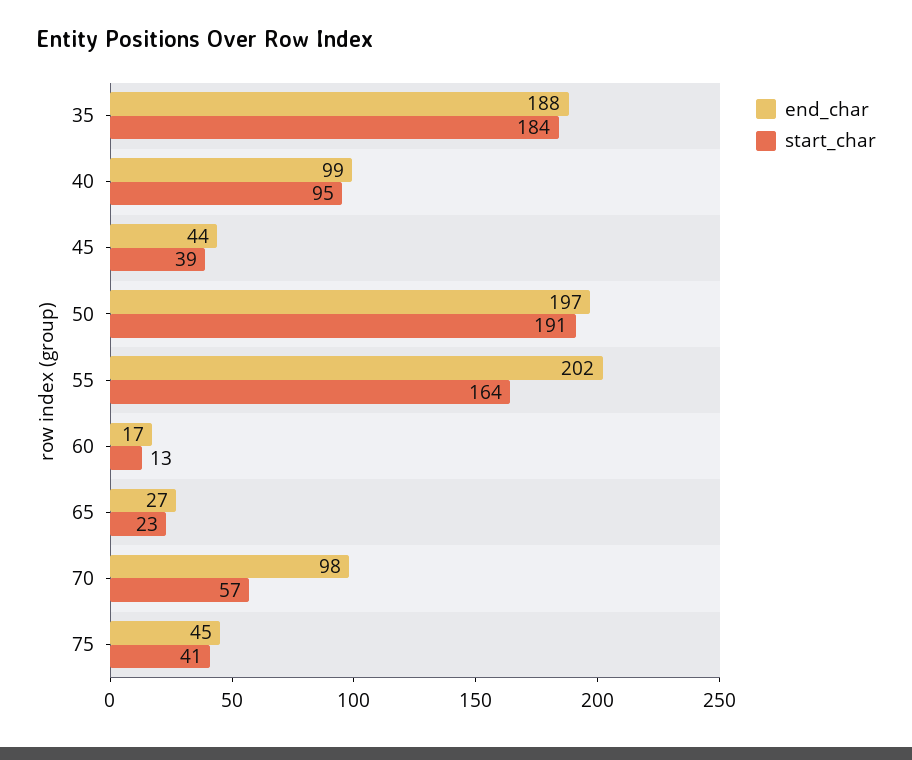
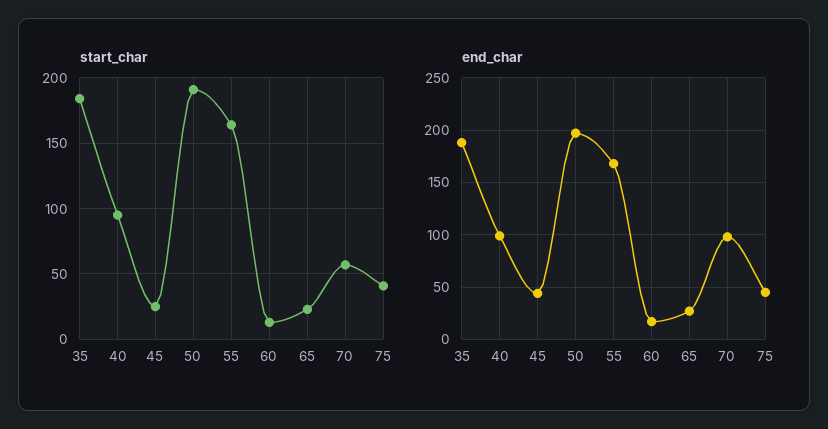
start_char, 45: 39 -> 25
end_char, 55: 202 -> 170

